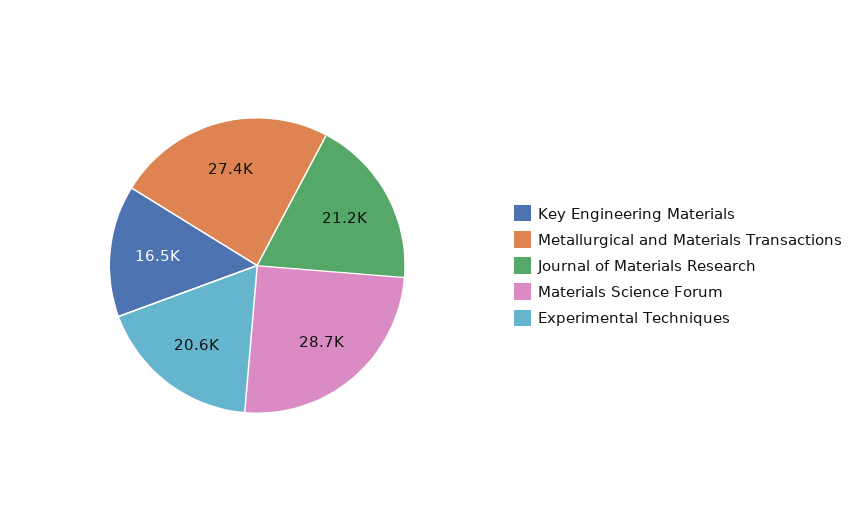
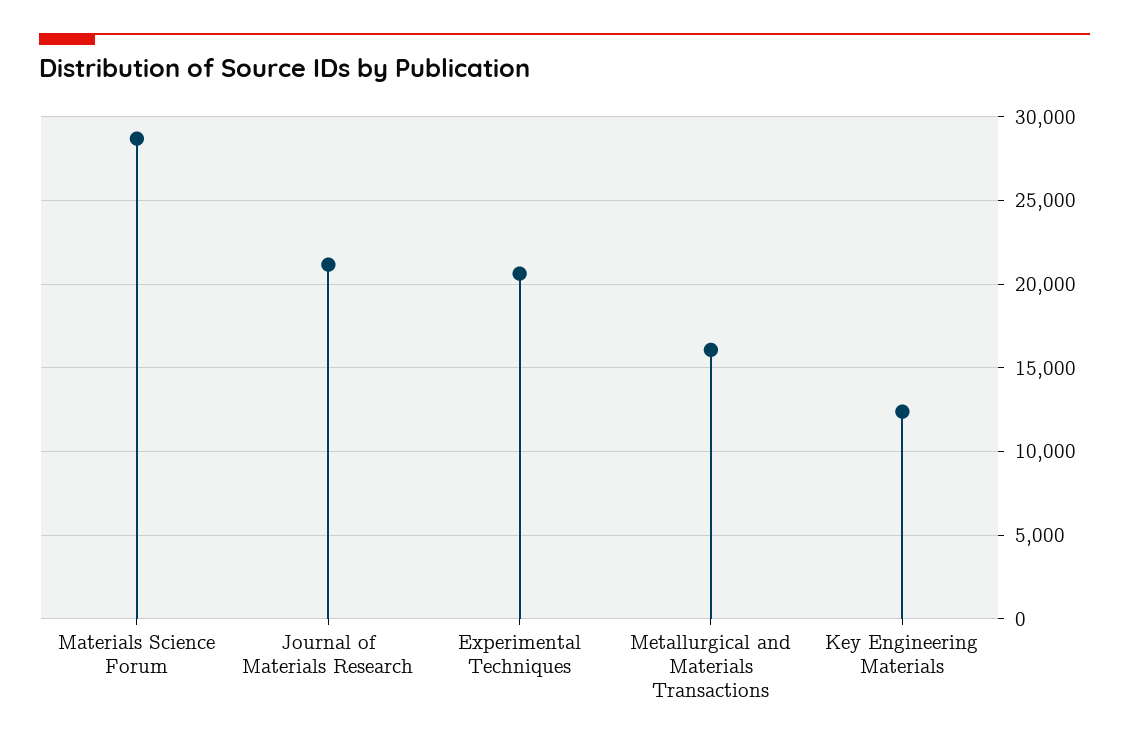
Key Engineering Materials: 16500 -> 12500
Metallurgical and Materials Transactions: 27400 -> 16000

